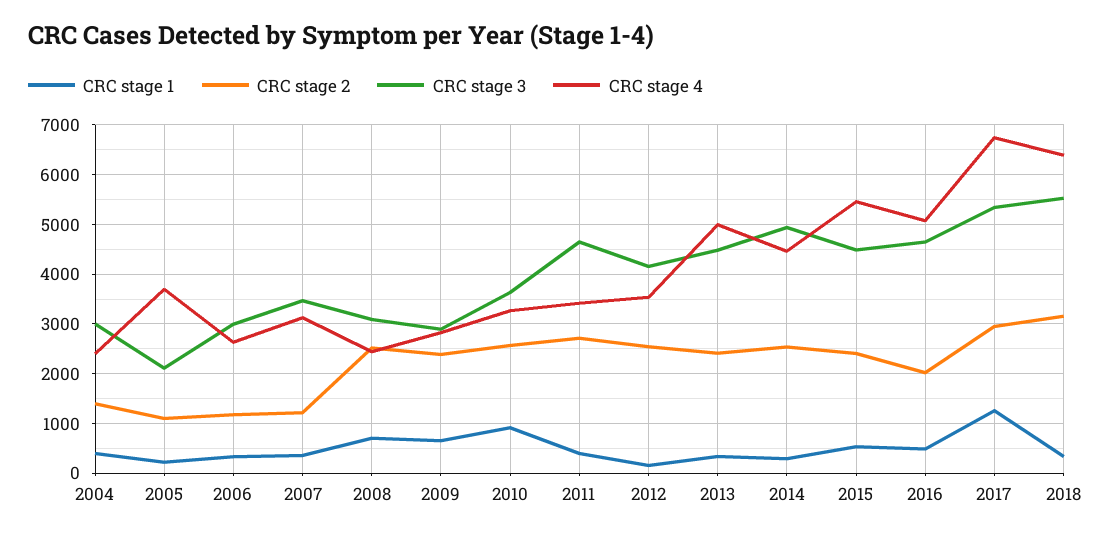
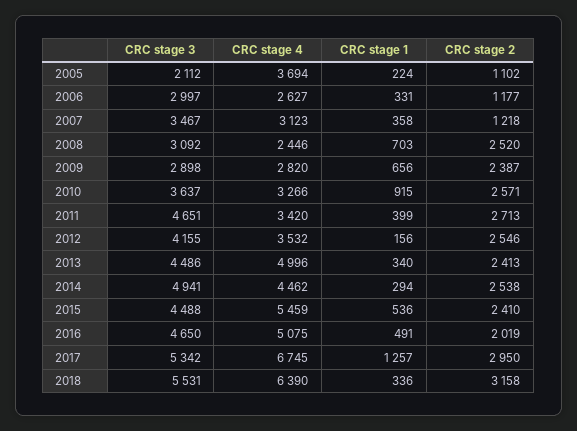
CRC stage 1, 2004: 400 -> none
CRC stage 2, 2004: 1400 -> none
CRC stage 3, 2004: 3000 -> none
CRC stage 4, 2004: 2400 -> none

